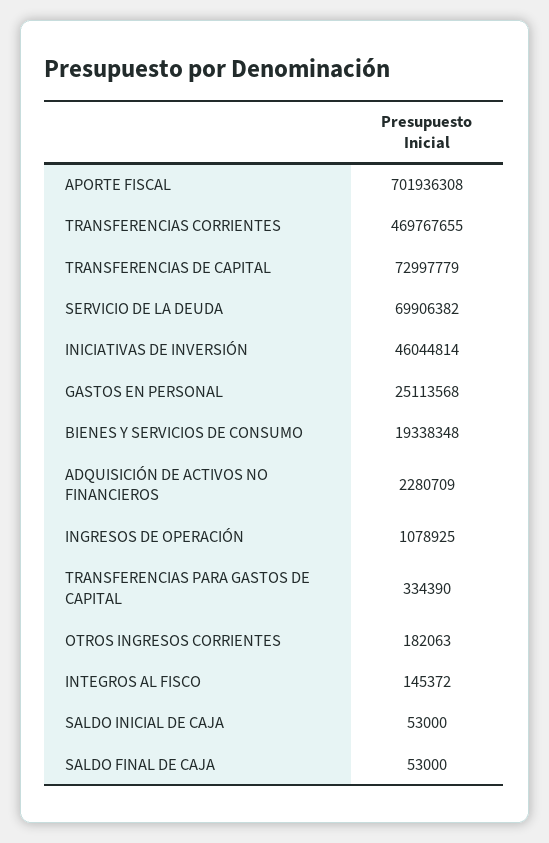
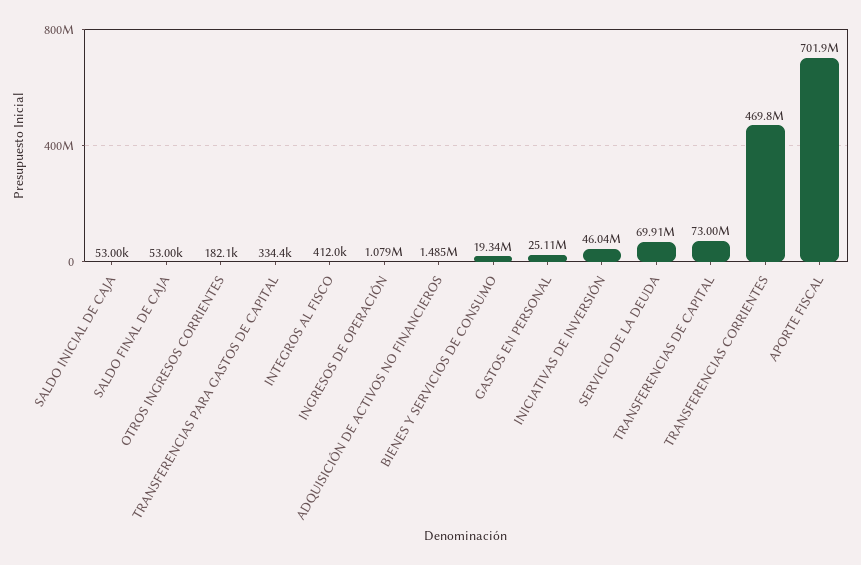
ADQUISICIÓN DE ACTIVOS NO FINANCIEROS: 2280709 -> 1485000
INTEGROS AL FISCO: 145372 -> 412000

